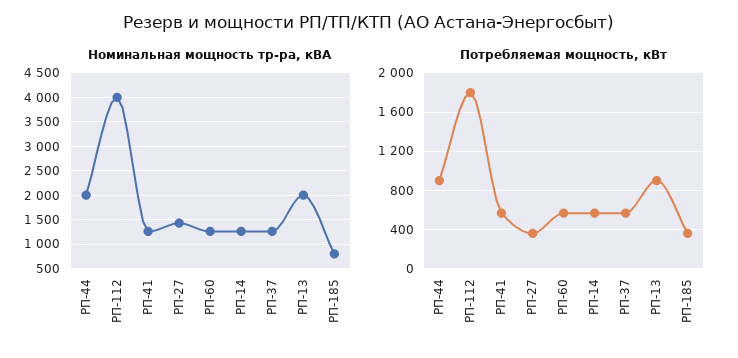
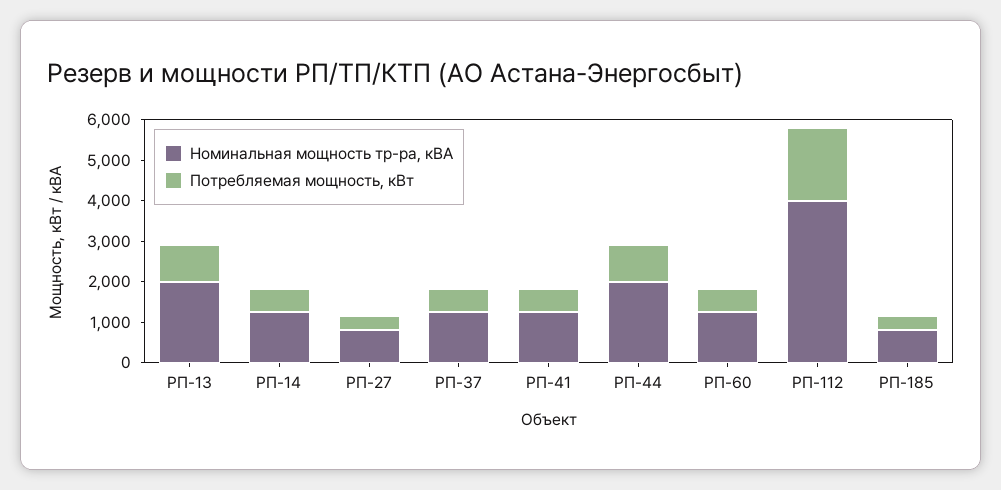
Номинальная мощность тр-ра, кВА, РП-27: 1500 -> 800

